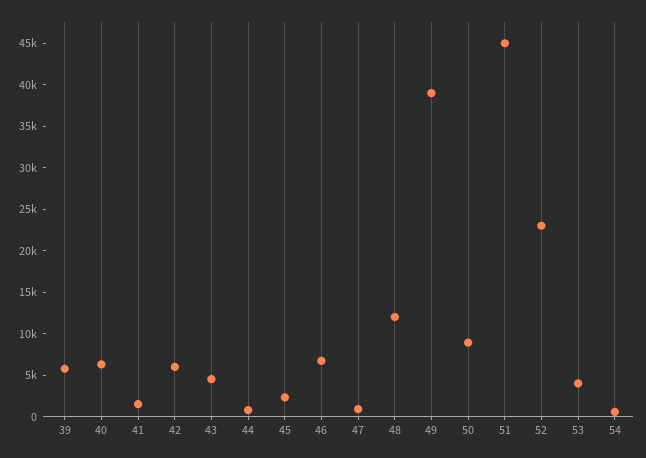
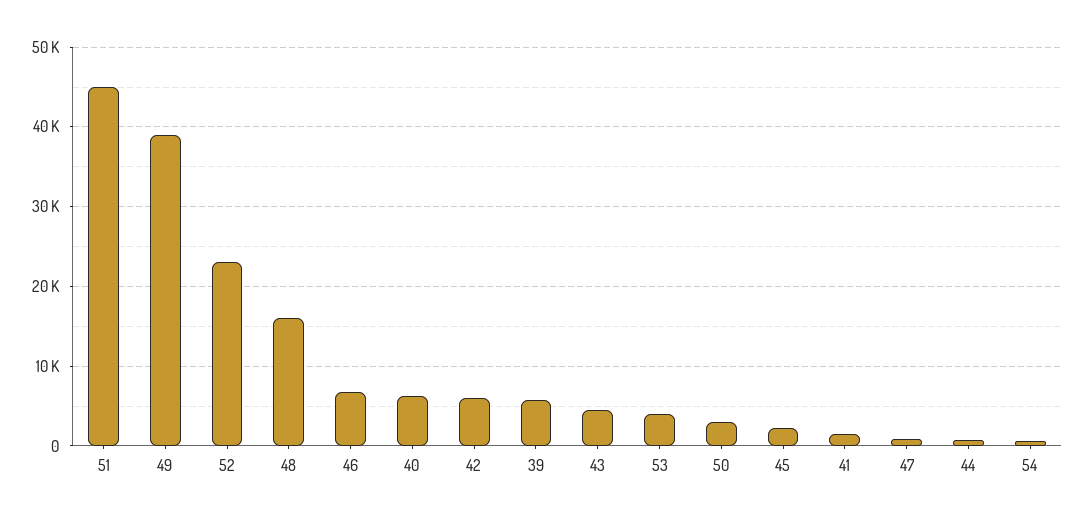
48: 12000 -> 16000
50: 9000 -> 3000

